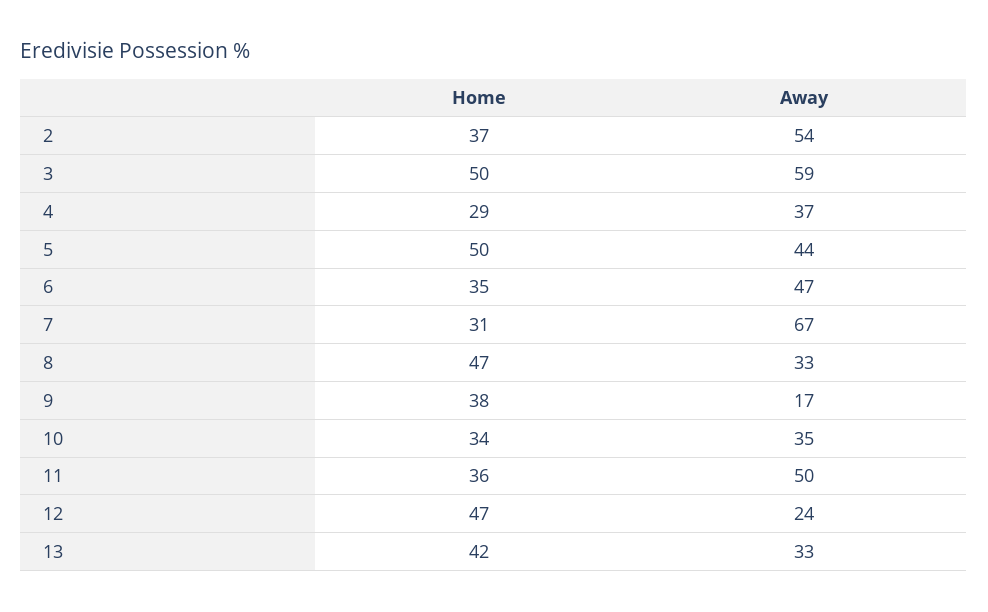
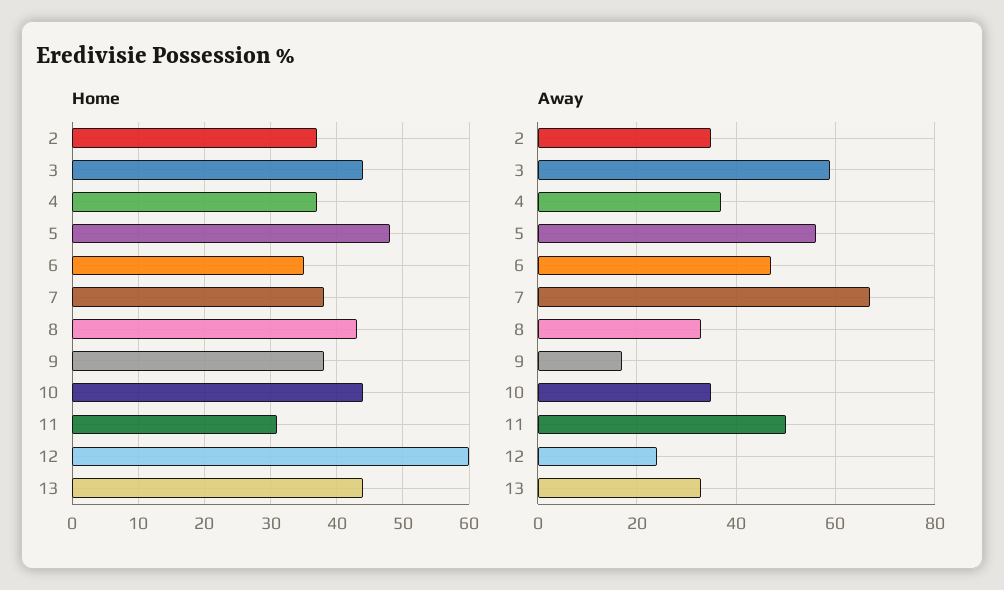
Away, 2: 54 -> 35
Home, 3: 50 -> 44
Home, 4: 29 -> 37
Home, 5: 50 -> 48
Away, 5: 44 -> 55
Home, 7: 31 -> 38
Home, 8: 47 -> 43
Home, 10: 34 -> 44
Home, 11: 36 -> 31
Home, 12: 47 -> 60
Home, 13: 42 -> 44

